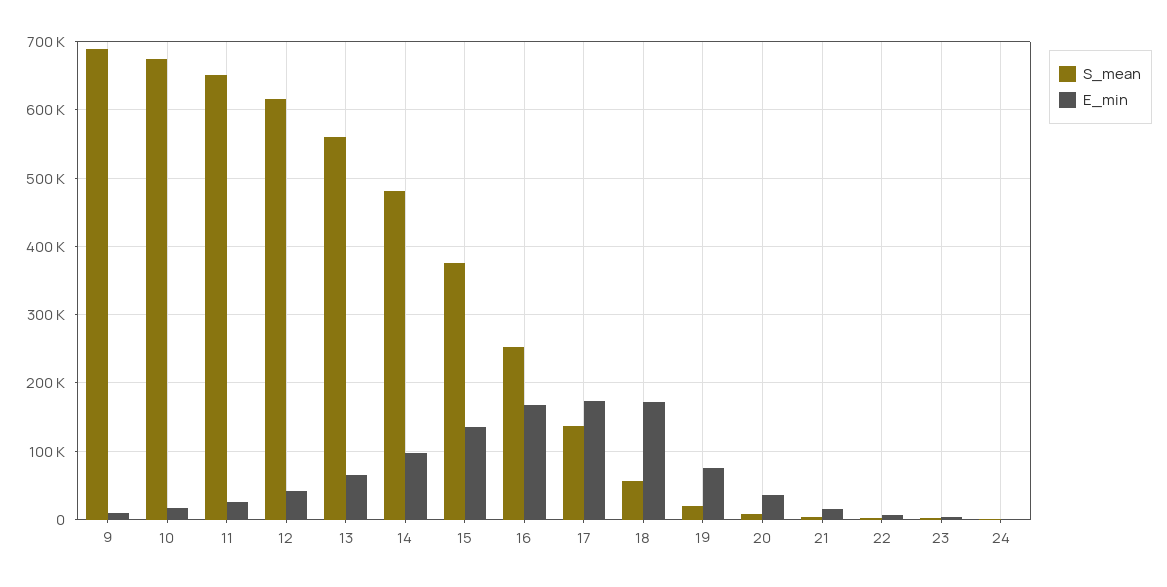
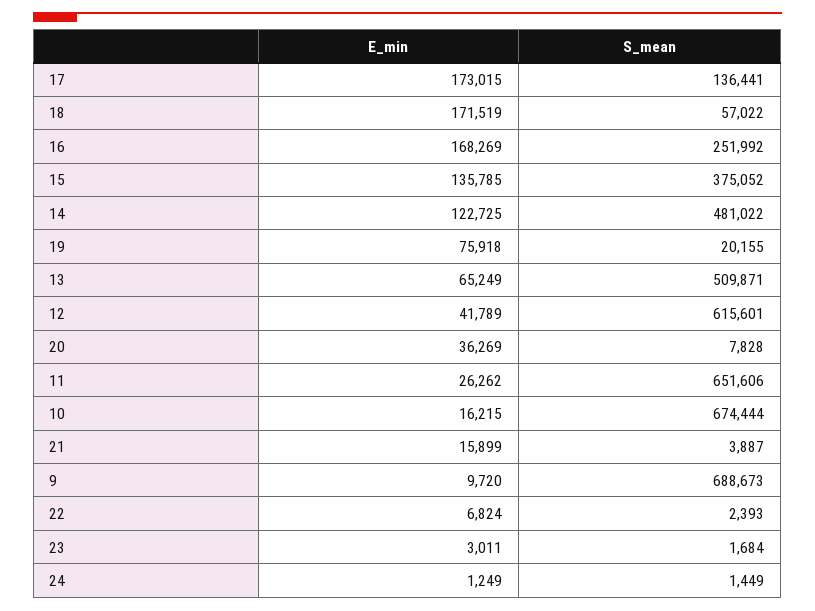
S_mean, 13: 560000 -> 509871
E_min, 14: 100000 -> 122725

